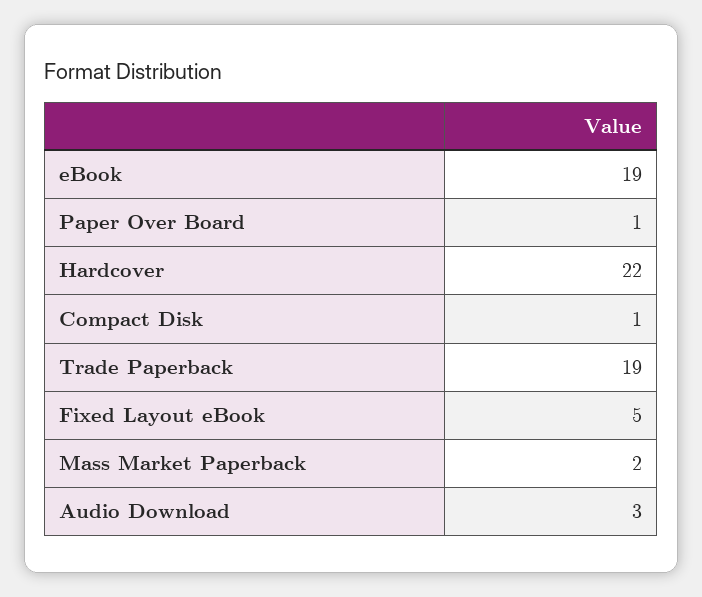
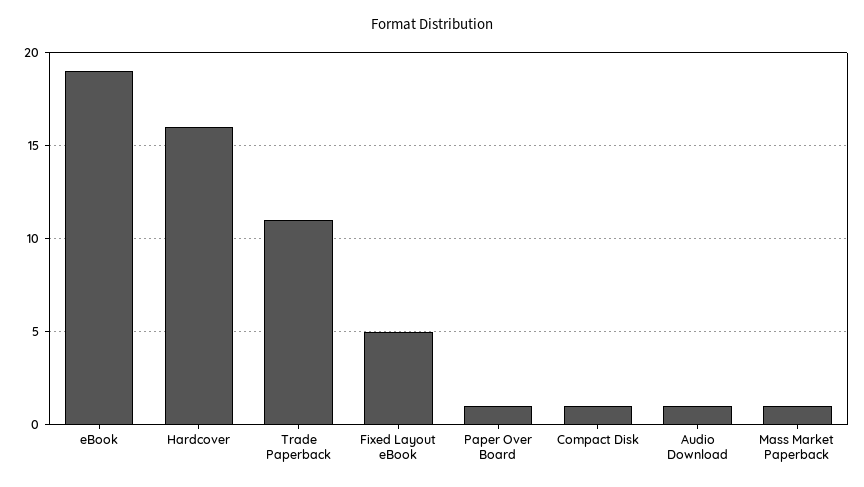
Hardcover: 22 -> 16
Trade Paperback: 19 -> 11
Mass Market Paperback: 2 -> 1
Audio Download: 3 -> 1

